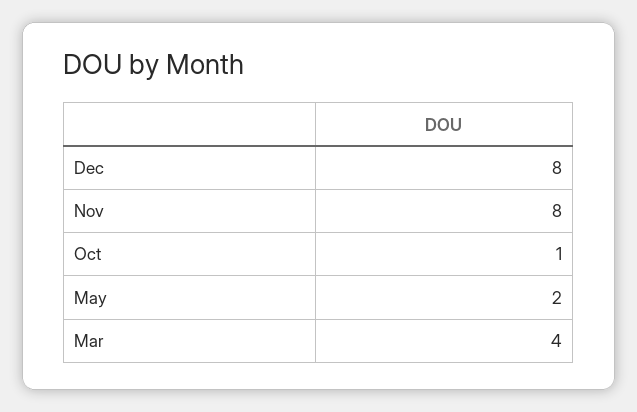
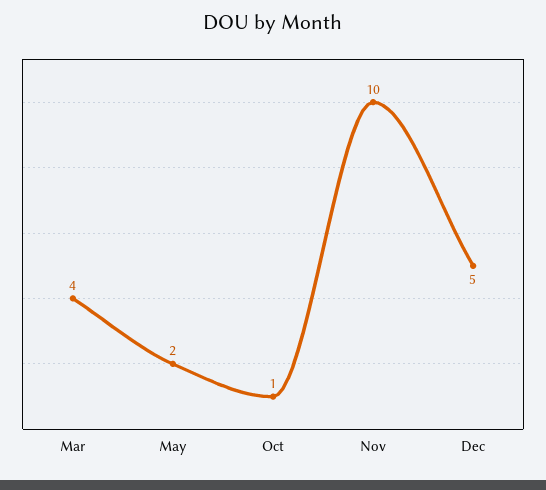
Dec: 8 -> 5
Nov: 8 -> 10

